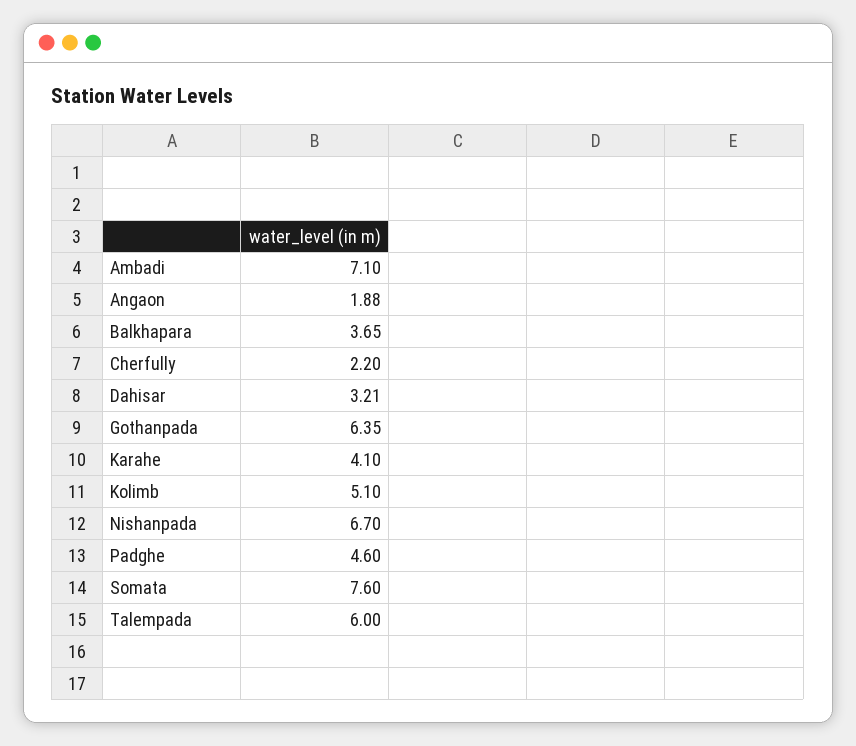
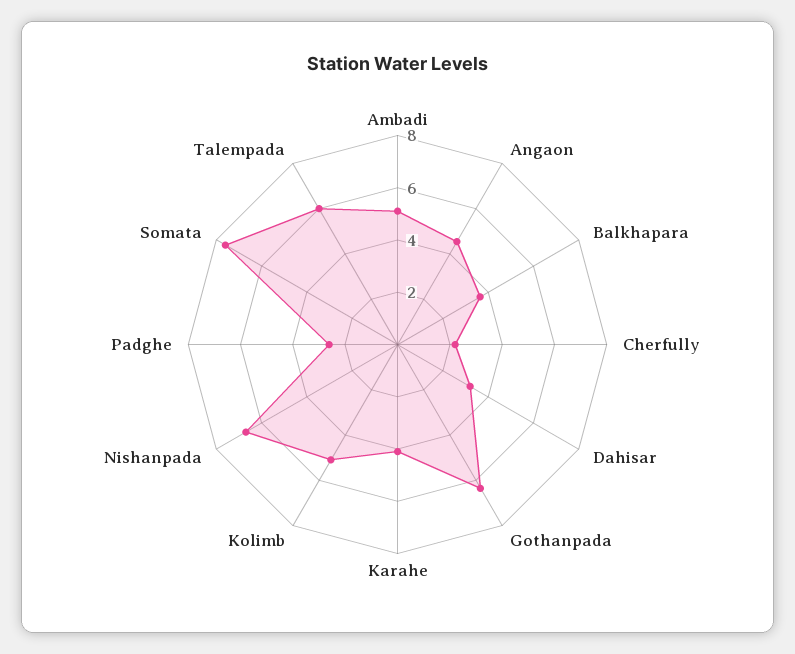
Ambadi: 7.1 -> 5
Angaon: 1.88 -> 4.5
Padghe: 4.6 -> 2.5

